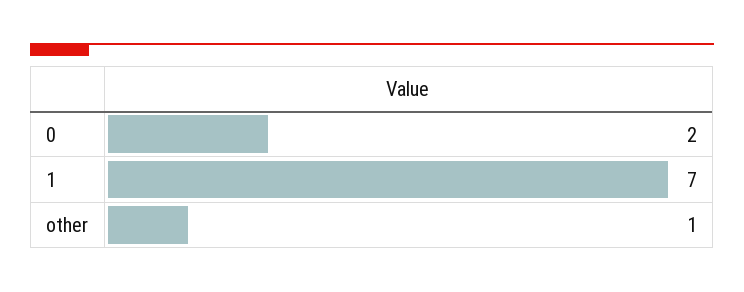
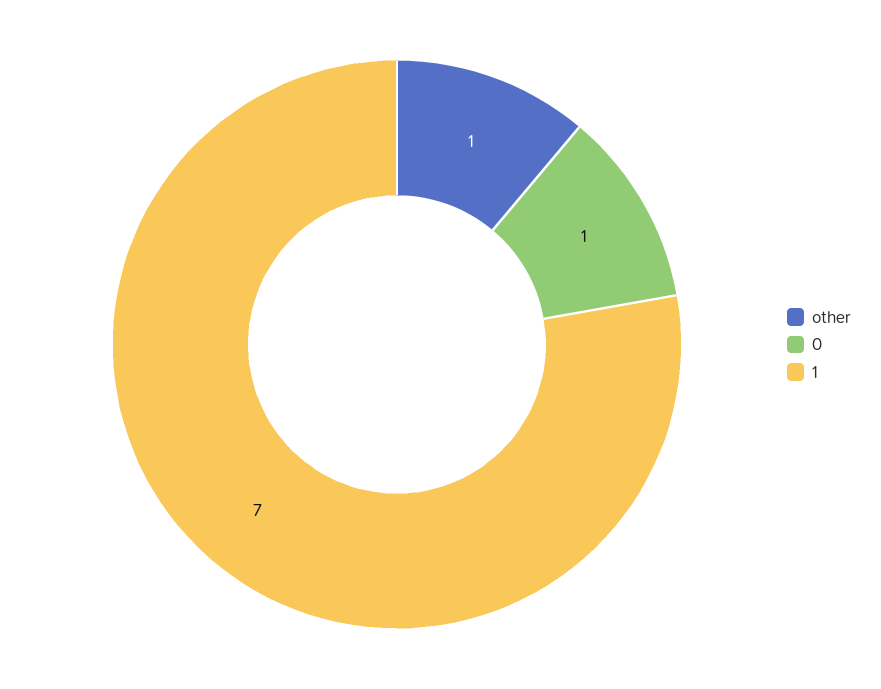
0: 2 -> 1

